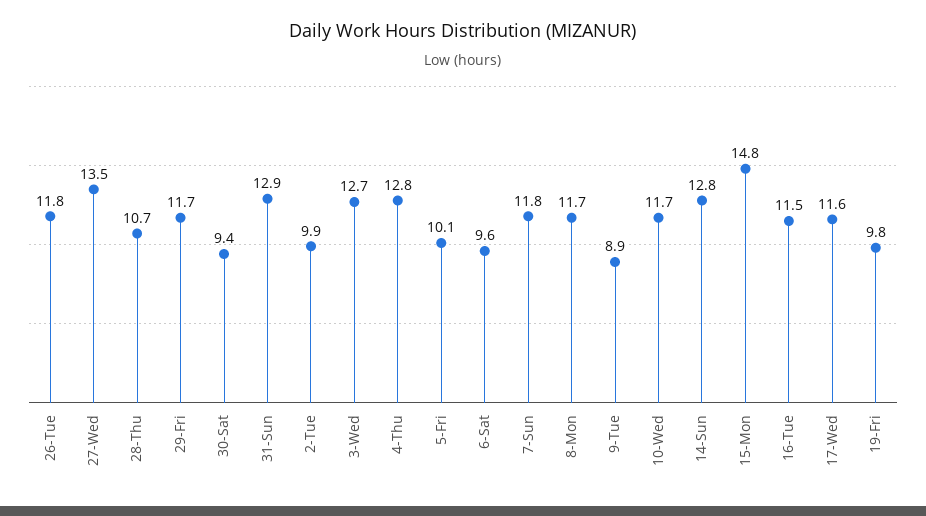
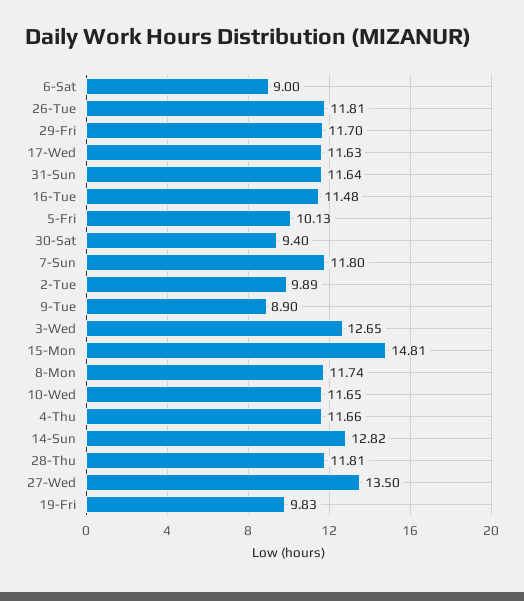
28-Thu: 10.7 -> 11.81
31-Sun: 12.9 -> 11.64
4-Thu: 12.8 -> 11.66
6-Sat: 9.6 -> 9

